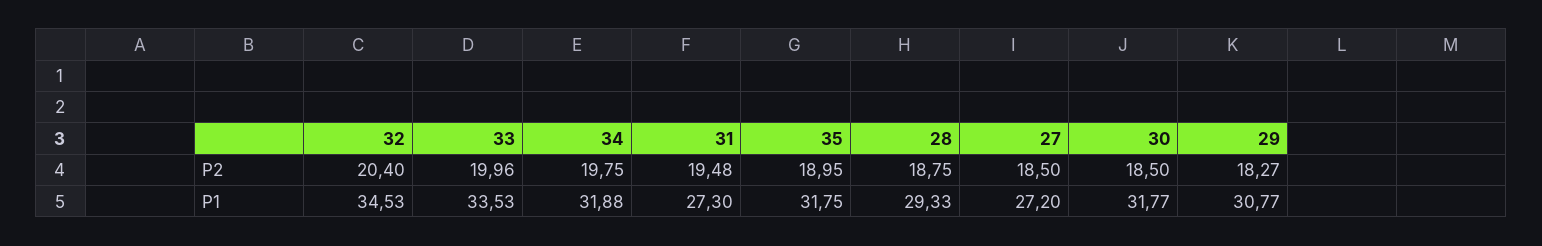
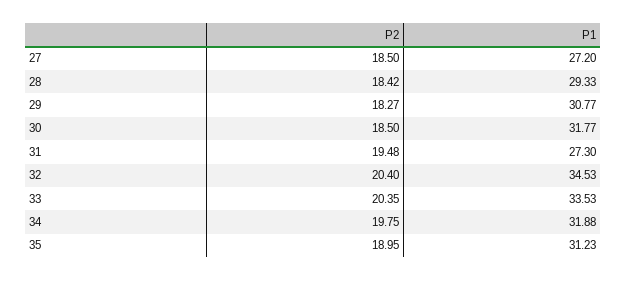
33, P2: 19.96 -> 20.35
28, P2: 18.75 -> 18.42
35, P1: 31.75 -> 31.23

